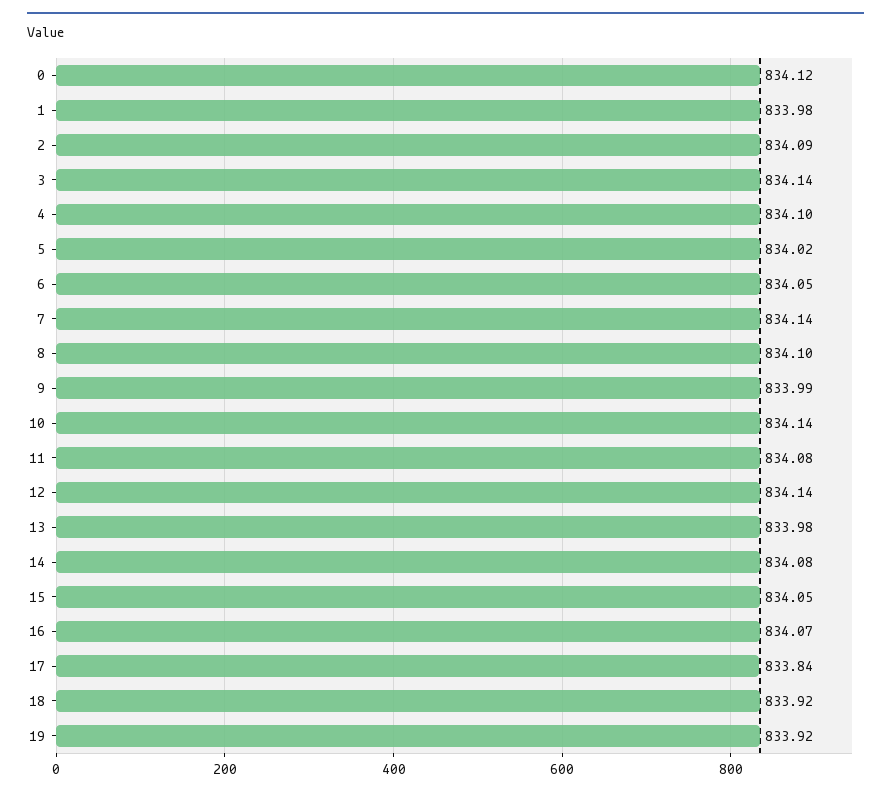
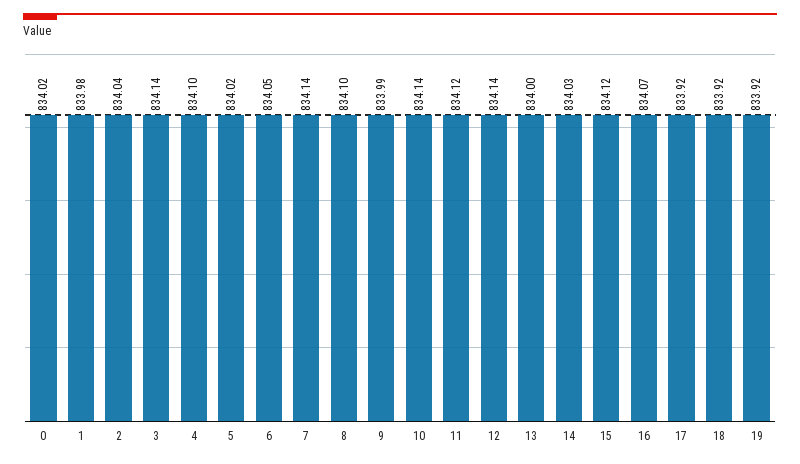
0: 834.12 -> 834.02
2: 834.09 -> 834.04
11: 834.08 -> 834.12
13: 833.98 -> 834
14: 834.08 -> 834.03
15: 834.05 -> 834.12
17: 833.84 -> 833.92

